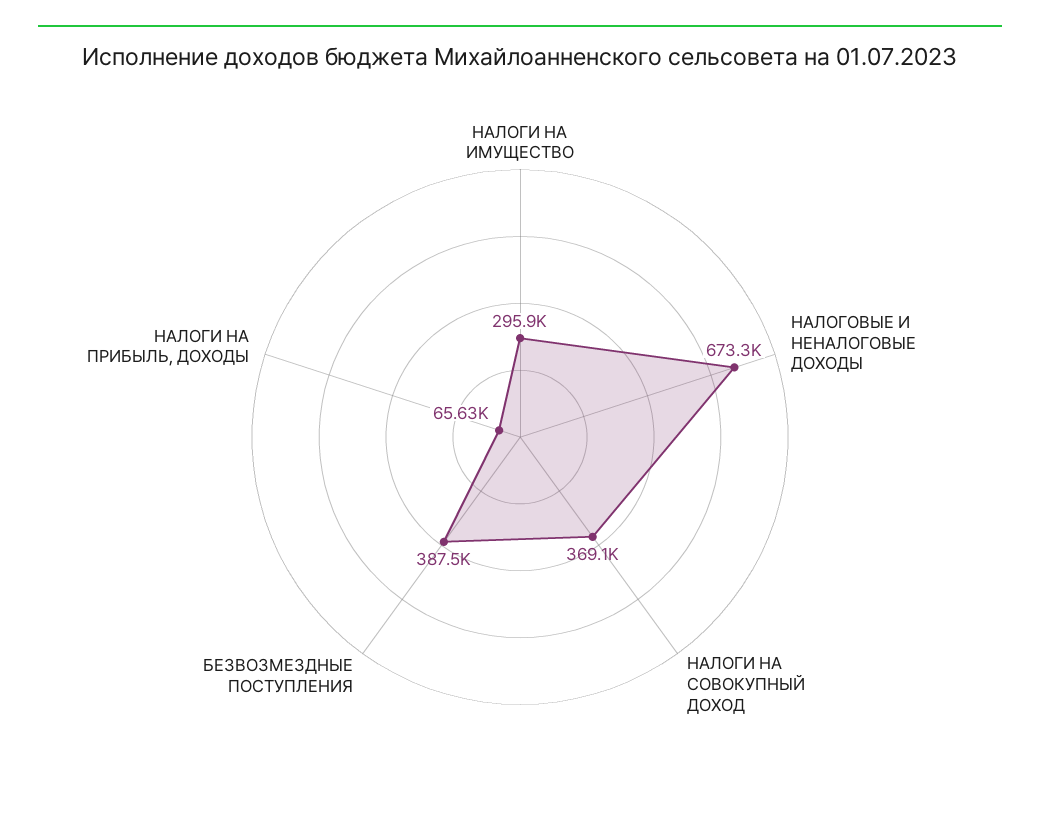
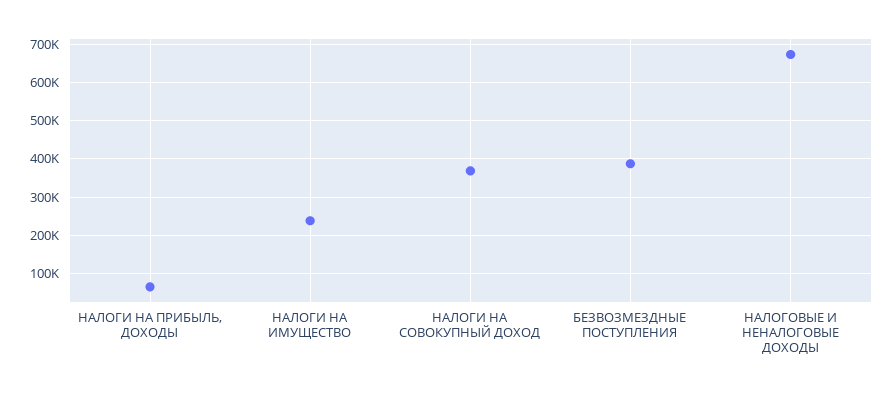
НАЛОГИ НА ИМУЩЕСТВО: 295900 -> 240000

